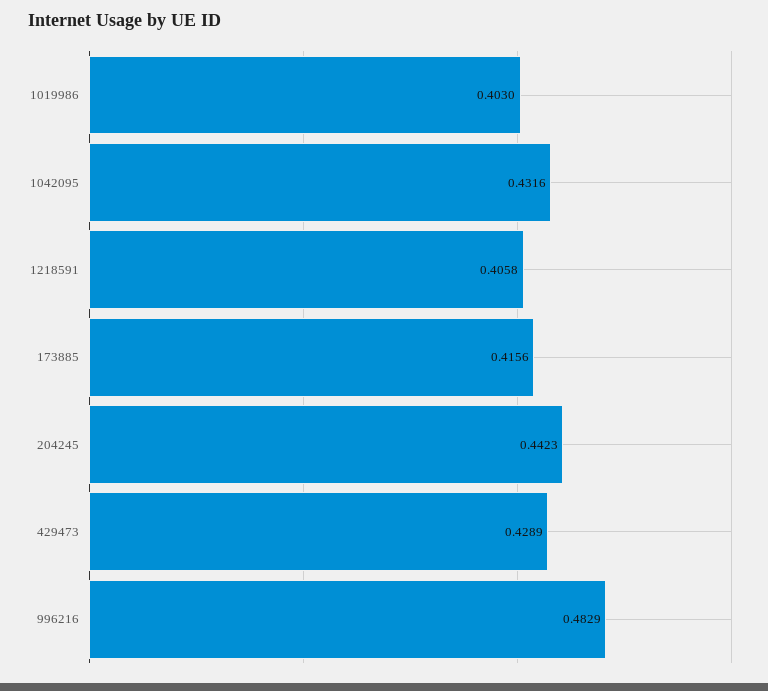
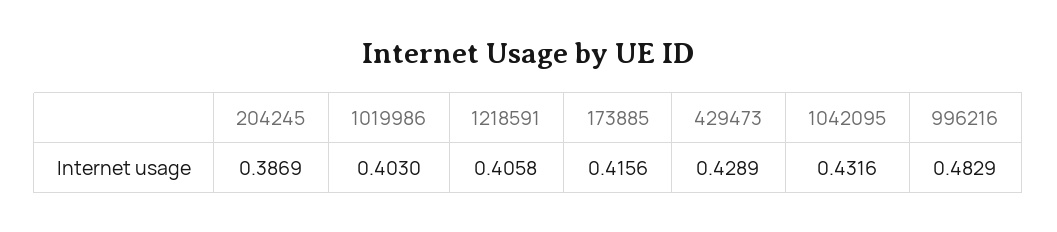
204245: 0.4423 -> 0.3869

